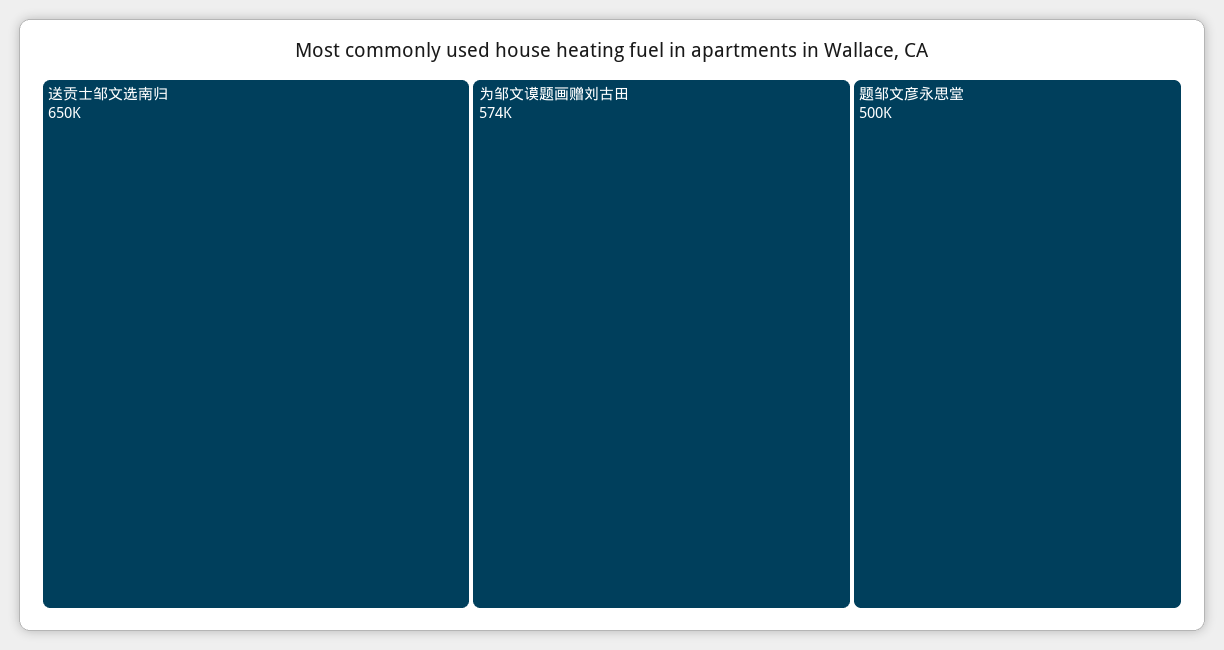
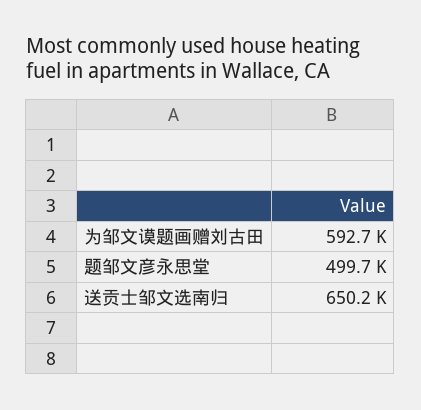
为邹文谟题画赠刘古田: 574000 -> 592700

